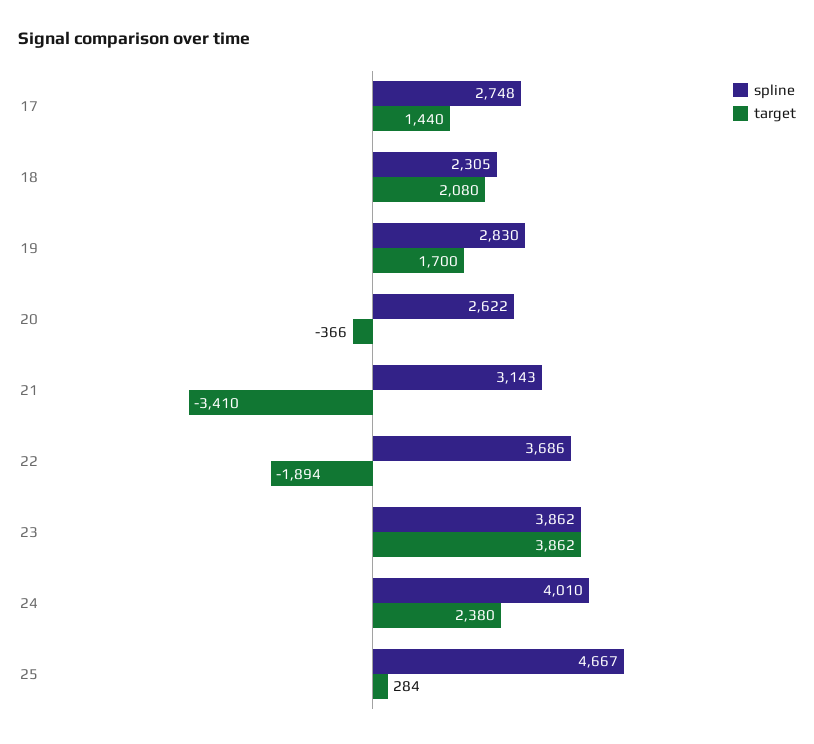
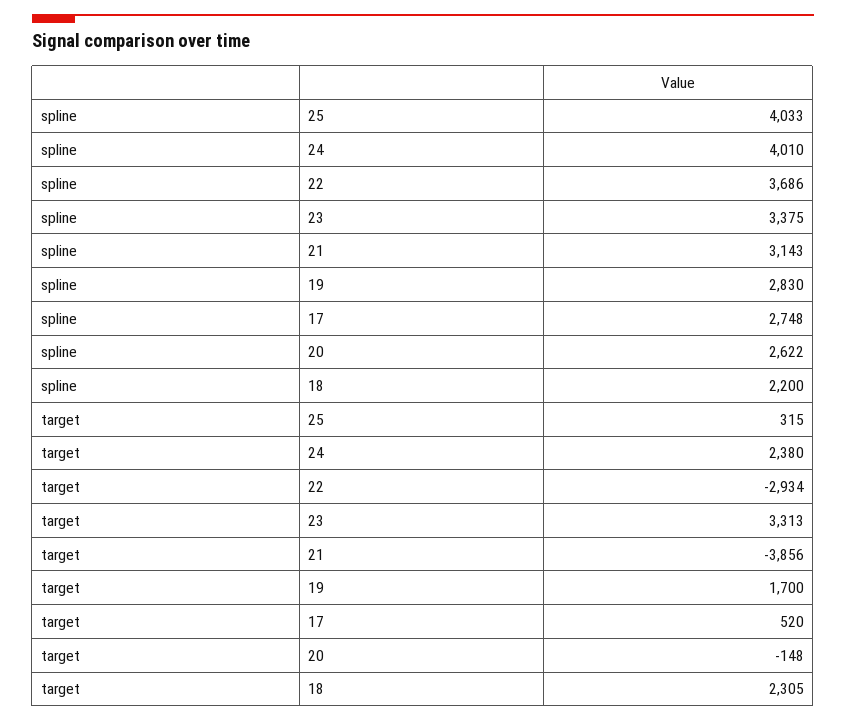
target, 17: 1440 -> 520
spline, 18: 2305 -> 2200
target, 18: 2080 -> 2305
target, 20: -366 -> -148
target, 21: -3410 -> -3856
target, 22: -1894 -> -2934
spline, 23: 3862 -> 3375
target, 23: 3862 -> 3313
spline, 25: 4667 -> 4033
target, 25: 284 -> 315

